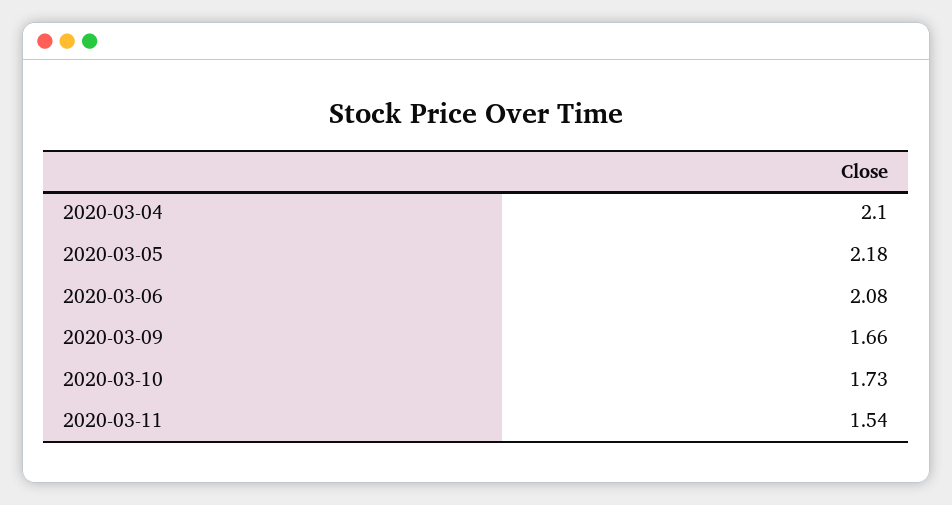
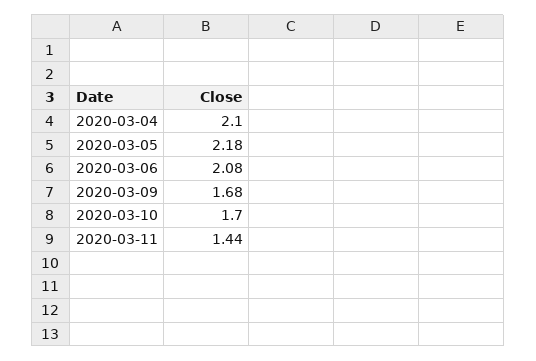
2020-03-09: 1.66 -> 1.68
2020-03-10: 1.73 -> 1.7
2020-03-11: 1.54 -> 1.44

